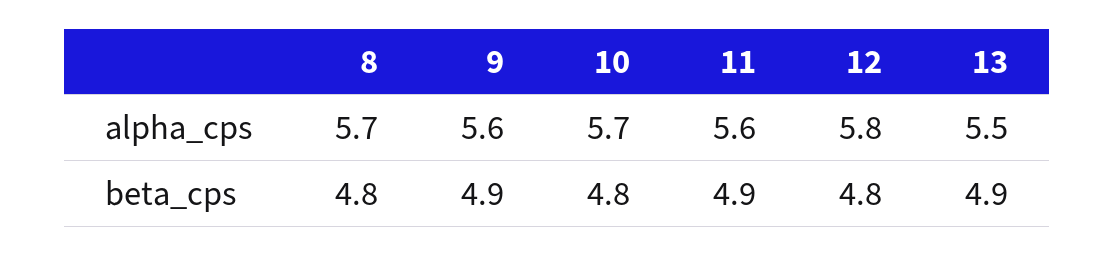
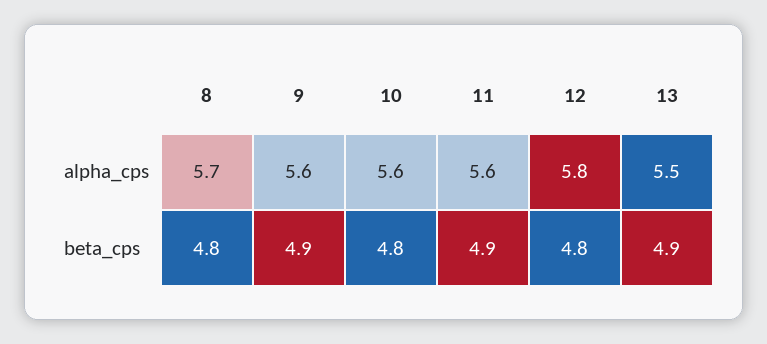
10, alpha_cps: 5.7 -> 5.6

